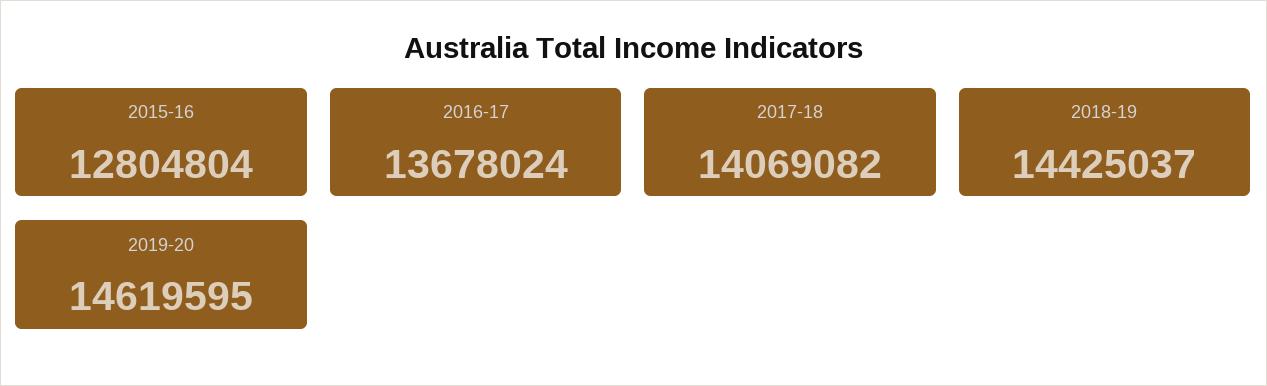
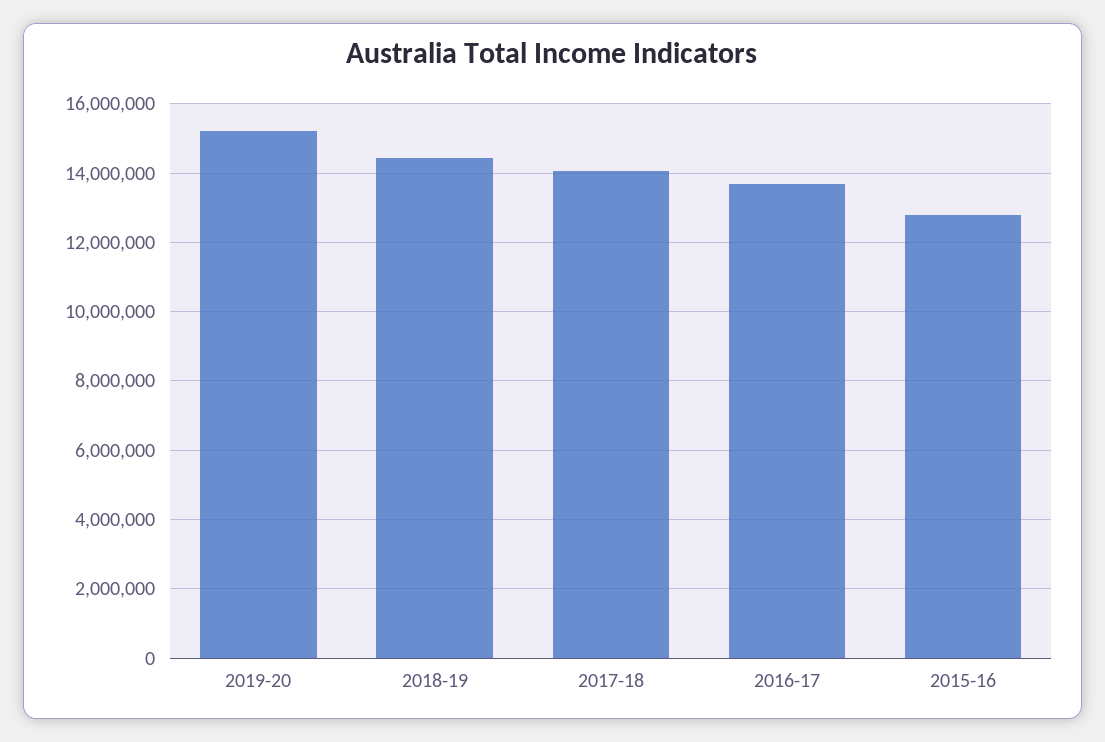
2019-20: 14619595 -> 15200000

